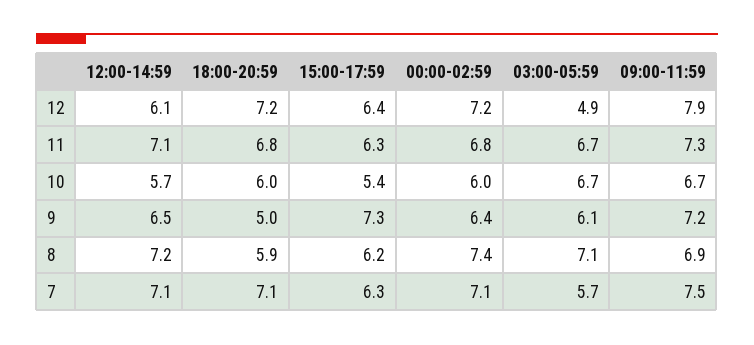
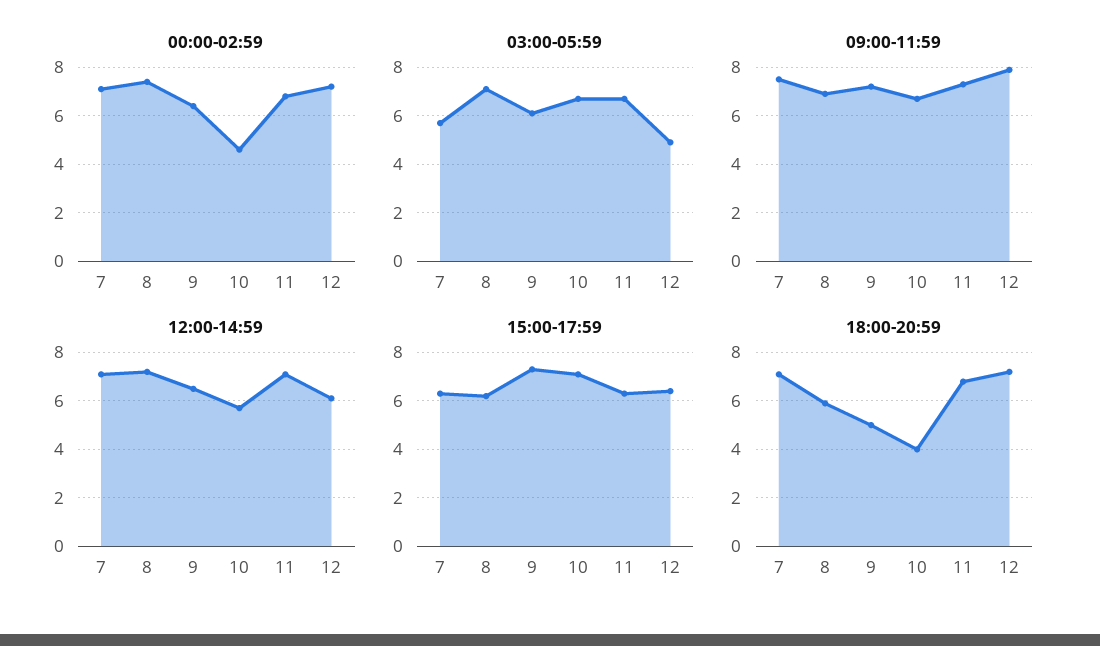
18:00-20:59, 10: 6 -> 4
15:00-17:59, 10: 5.4 -> 7
00:00-02:59, 10: 6 -> 4.5

